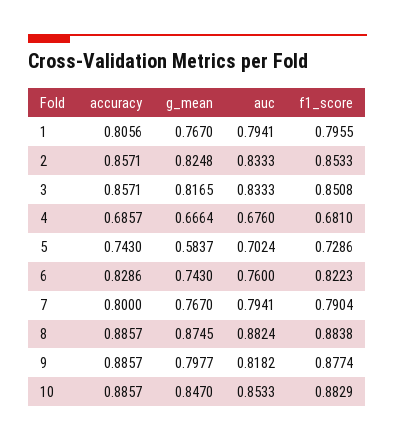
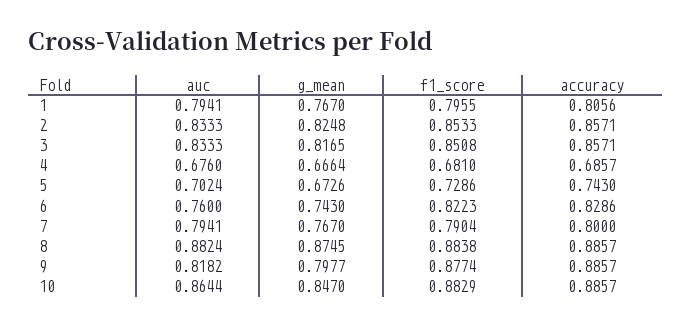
g_mean, 5: 0.5837 -> 0.6726
auc, 10: 0.8533 -> 0.8644

